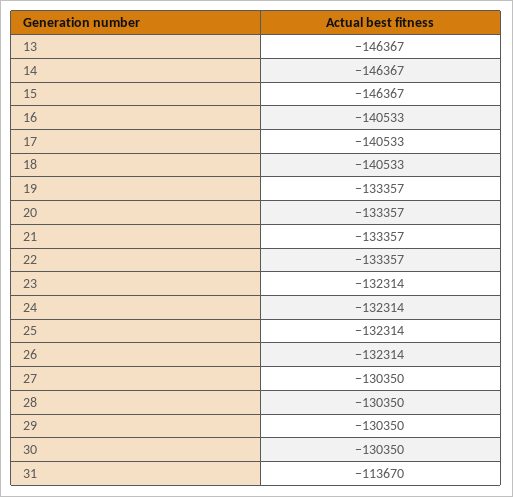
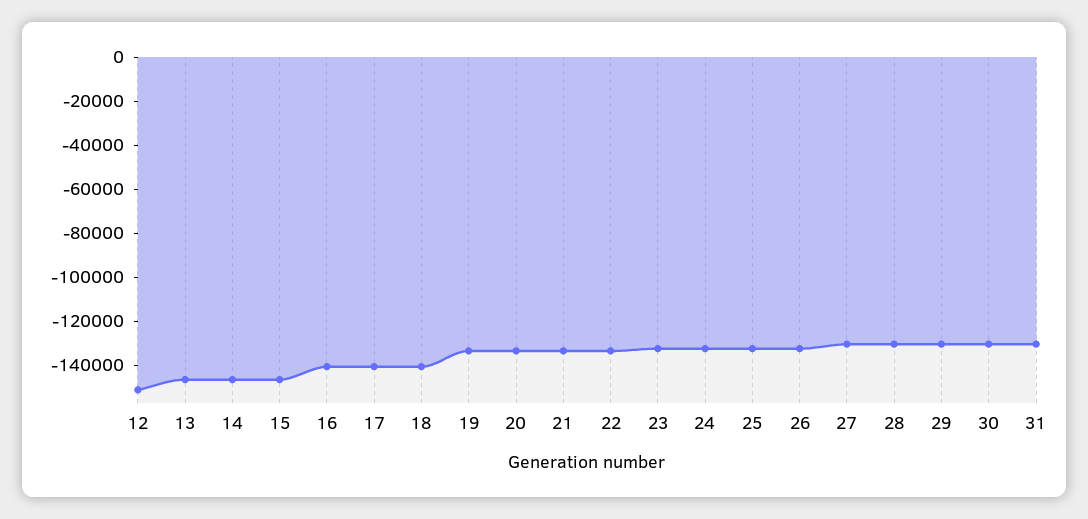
31: -113670 -> -130000
12: none -> -150000

